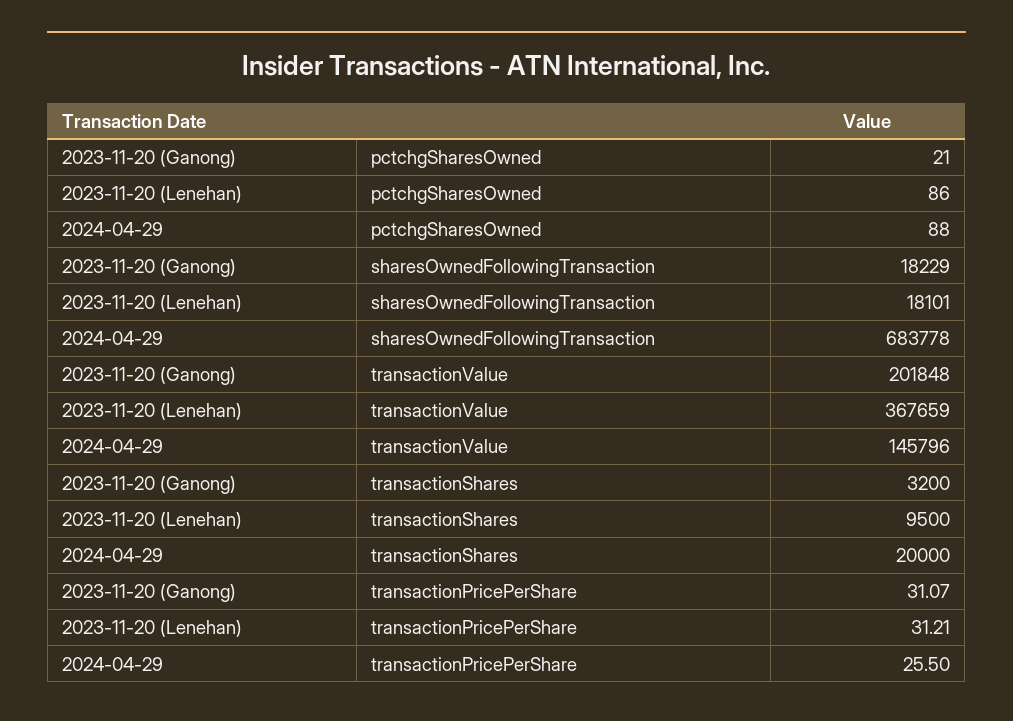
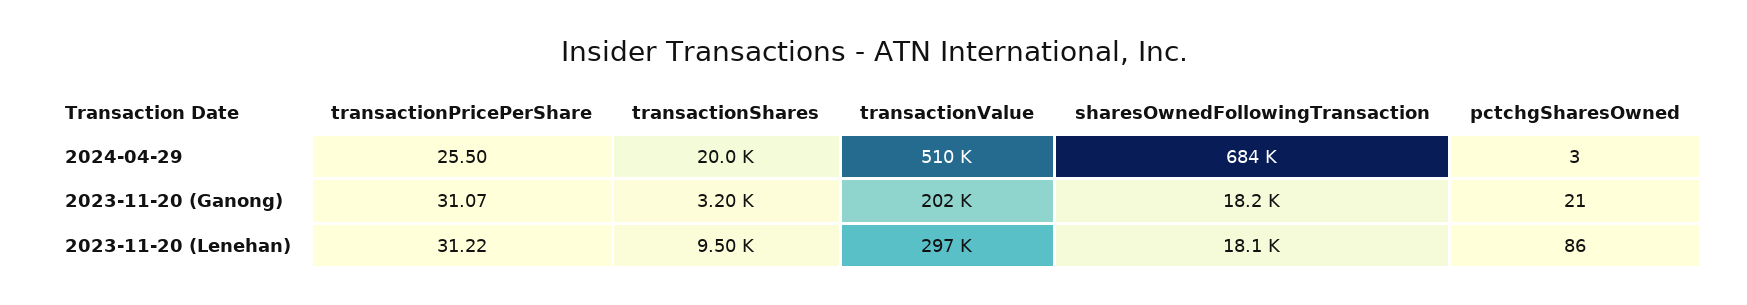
2024-04-29, pctchgSharesOwned: 88 -> 3
2023-11-20 (Lenehan), transactionValue: 367659 -> 297000
2024-04-29, transactionValue: 145796 -> 510000
2023-11-20 (Lenehan), transactionPricePerShare: 31.21 -> 31.22

